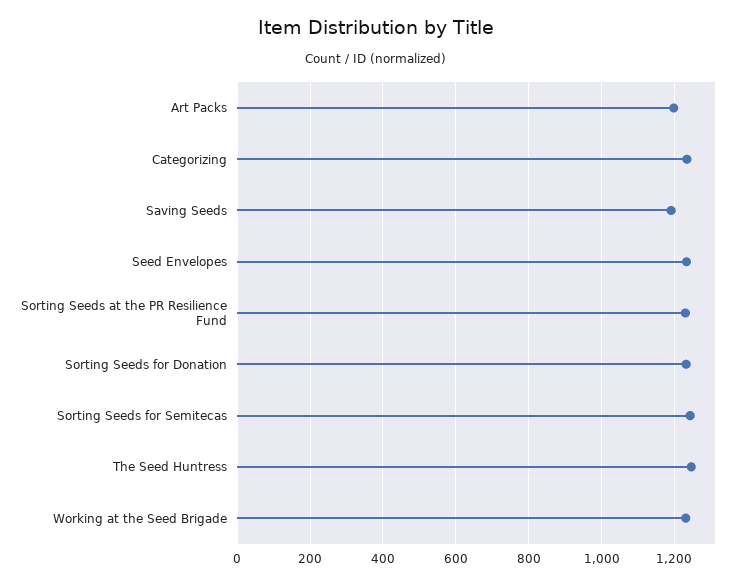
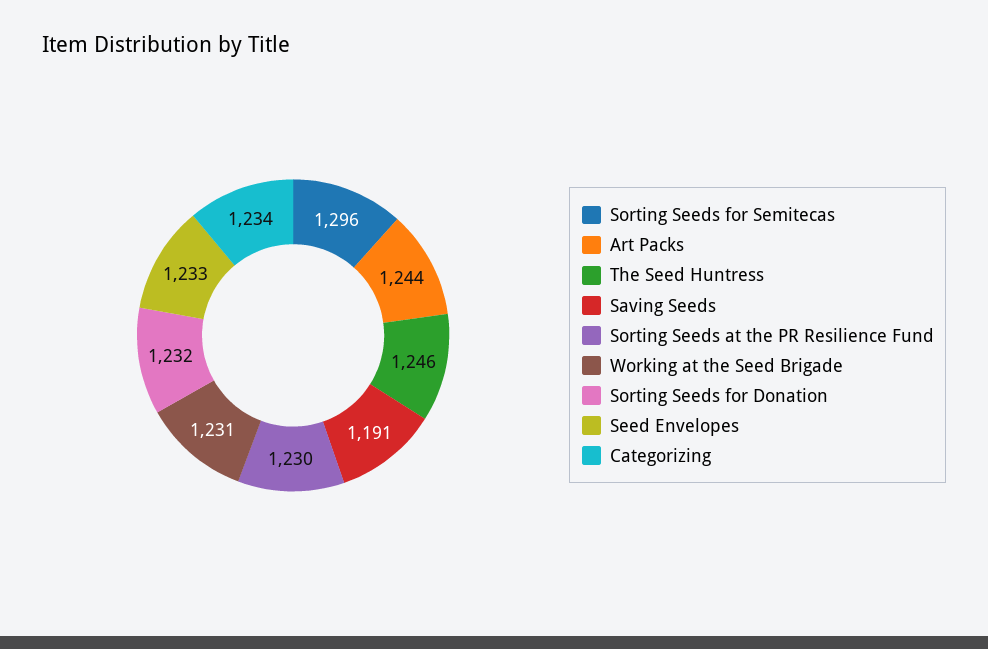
Art Packs: 1200 -> 1244
Sorting Seeds for Semitecas: 1240 -> 1296

